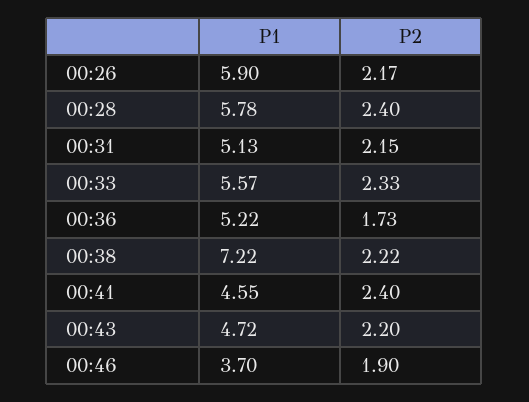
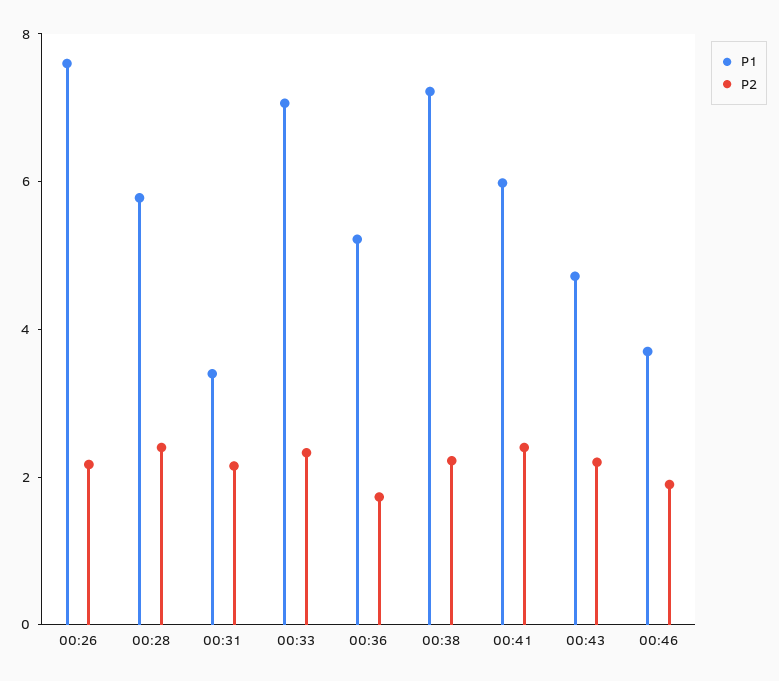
P1, 00:26: 5.9 -> 7.5
P1, 00:31: 5.13 -> 3.5
P1, 00:33: 5.57 -> 7
P1, 00:41: 4.55 -> 6

